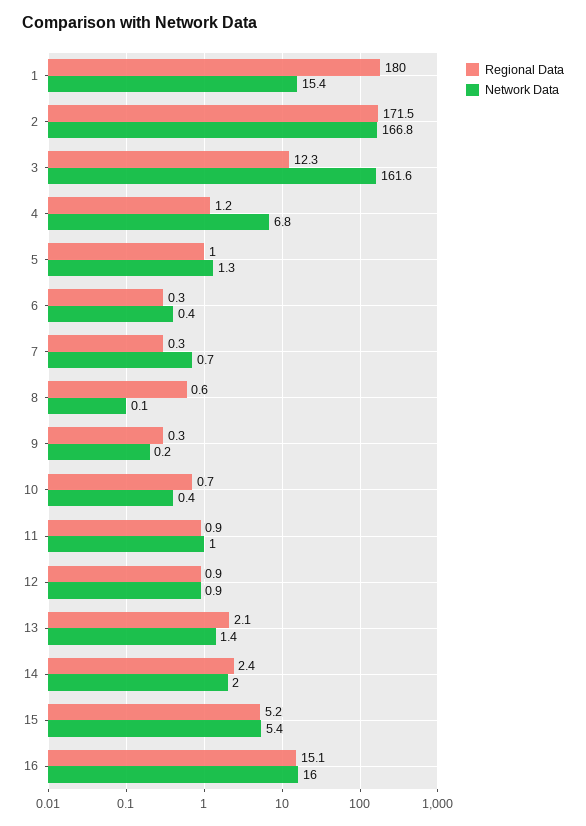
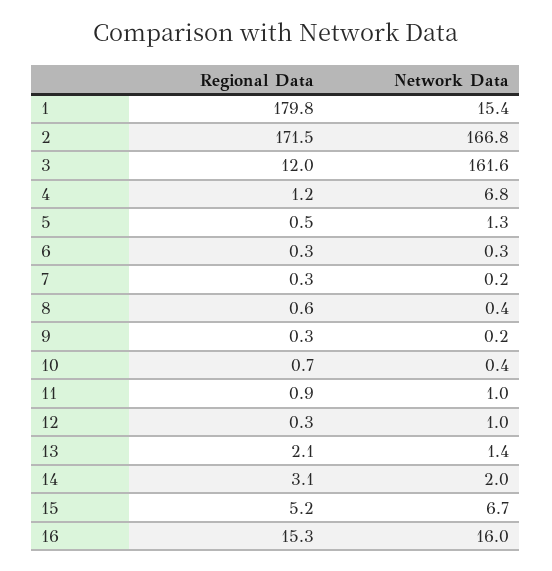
Regional Data, 1: 180 -> 179.8
Regional Data, 3: 12.3 -> 12
Regional Data, 5: 1 -> 0.5
Network Data, 6: 0.4 -> 0.3
Network Data, 7: 0.7 -> 0.2
Network Data, 8: 0.1 -> 0.4
Regional Data, 12: 0.9 -> 0.3
Network Data, 12: 0.9 -> 1
Regional Data, 14: 2.4 -> 3.1
Network Data, 15: 5.4 -> 6.7
Regional Data, 16: 15.1 -> 15.3

